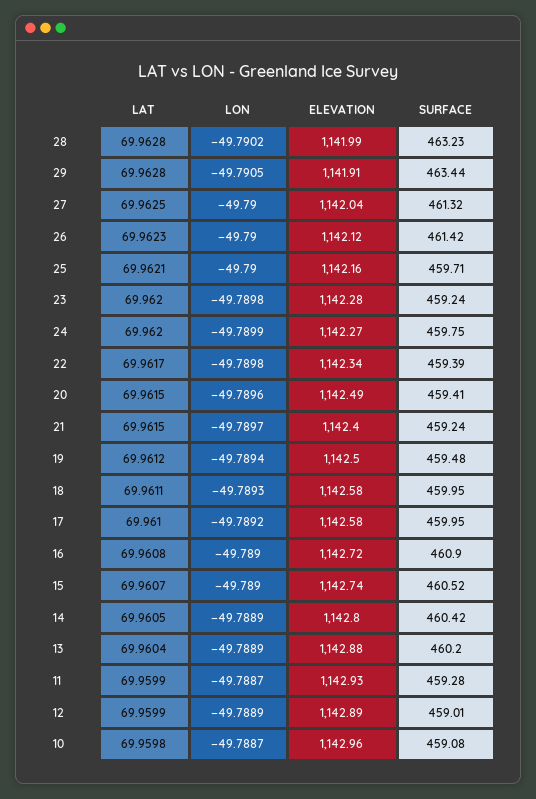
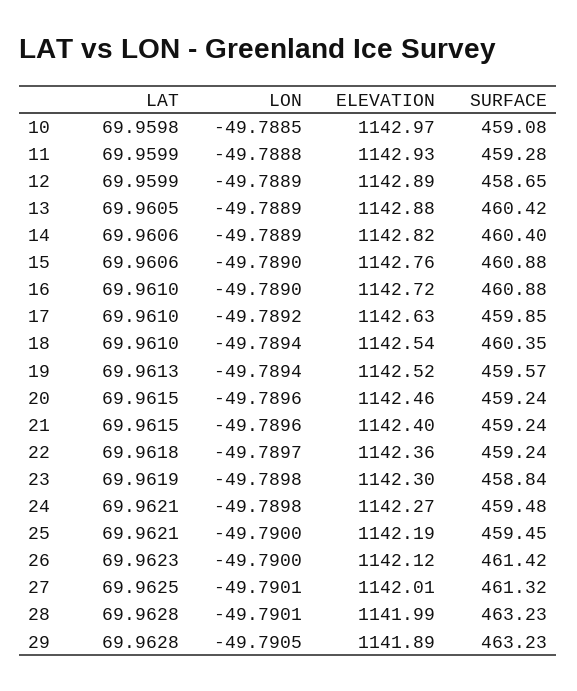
LON, 28: -49.7902 -> -49.7901
ELEVATION, 29: 1141.91 -> 1141.89
SURFACE, 29: 463.44 -> 463.23
LON, 27: -49.79 -> -49.7901
ELEVATION, 27: 1142.04 -> 1142.01
ELEVATION, 25: 1142.16 -> 1142.19
SURFACE, 25: 459.71 -> 459.45
LAT, 23: 69.962 -> 69.9619
ELEVATION, 23: 1142.28 -> 1142.3
SURFACE, 23: 459.24 -> 458.84
LAT, 24: 69.962 -> 69.9621
LON, 24: -49.7899 -> -49.7898
SURFACE, 24: 459.75 -> 459.48
LAT, 22: 69.9617 -> 69.9618
LON, 22: -49.7898 -> -49.7897
ELEVATION, 22: 1142.34 -> 1142.36
SURFACE, 22: 459.39 -> 459.24
ELEVATION, 20: 1142.49 -> 1142.46
SURFACE, 20: 459.41 -> 459.24
LON, 21: -49.7897 -> -49.7896
LAT, 19: 69.9612 -> 69.9613
ELEVATION, 19: 1142.5 -> 1142.52
SURFACE, 19: 459.48 -> 459.57
LAT, 18: 69.9611 -> 69.961
LON, 18: -49.7893 -> -49.7894
ELEVATION, 18: 1142.58 -> 1142.54
SURFACE, 18: 459.95 -> 460.35
ELEVATION, 17: 1142.58 -> 1142.63
SURFACE, 17: 459.95 -> 459.85
LAT, 16: 69.9608 -> 69.961
SURFACE, 16: 460.9 -> 460.88
LAT, 15: 69.9607 -> 69.9606
ELEVATION, 15: 1142.74 -> 1142.76
SURFACE, 15: 460.52 -> 460.88
LAT, 14: 69.9605 -> 69.9606
ELEVATION, 14: 1142.8 -> 1142.82
SURFACE, 14: 460.42 -> 460.4
LAT, 13: 69.9604 -> 69.9605
SURFACE, 13: 460.2 -> 460.42
LON, 11: -49.7887 -> -49.7888
SURFACE, 12: 459.01 -> 458.65
LON, 10: -49.7887 -> -49.7885
ELEVATION, 10: 1142.96 -> 1142.97

